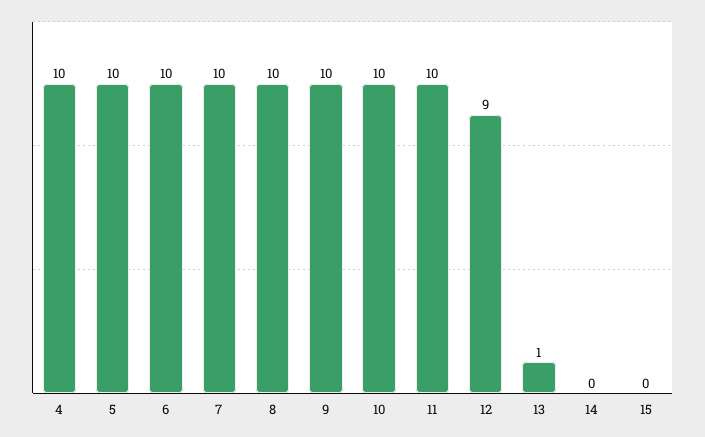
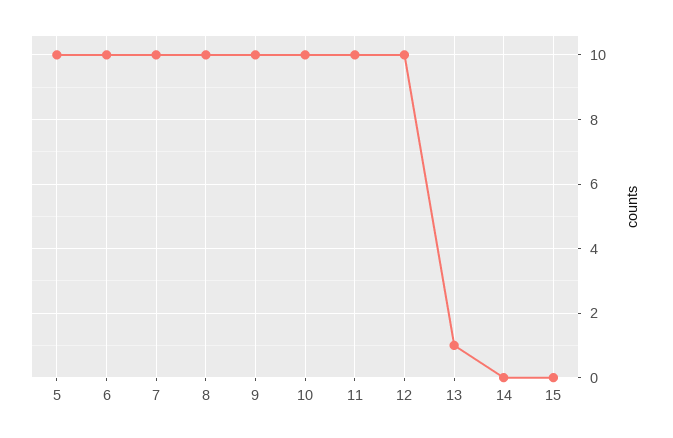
4: 10 -> none
12: 9 -> 10

